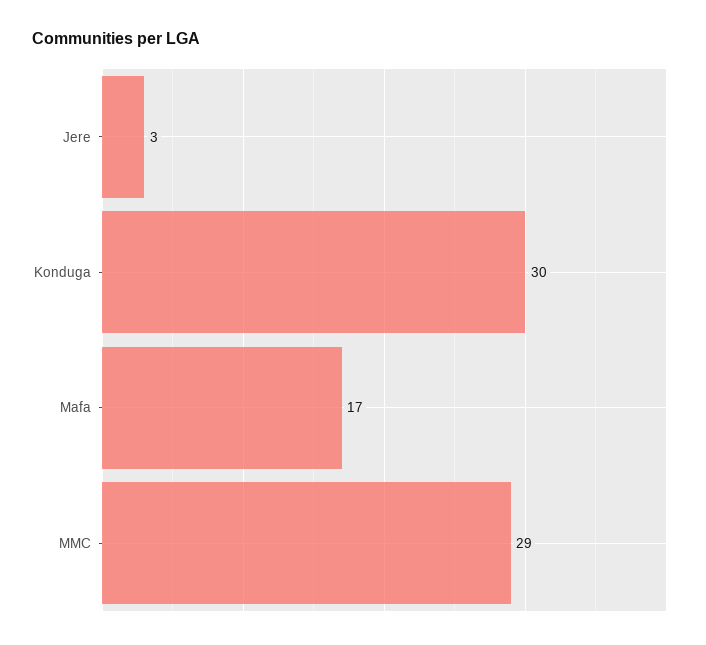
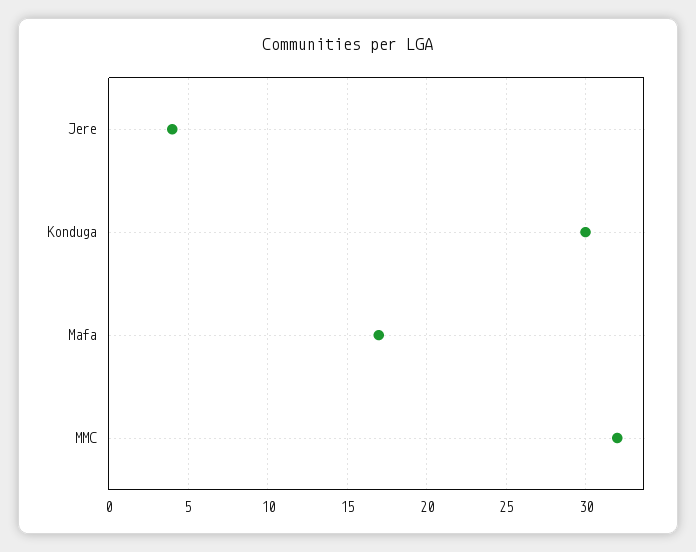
Jere: 3 -> 4
MMC: 29 -> 32

